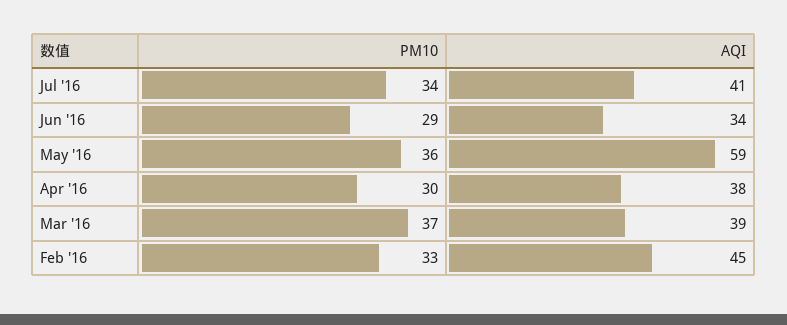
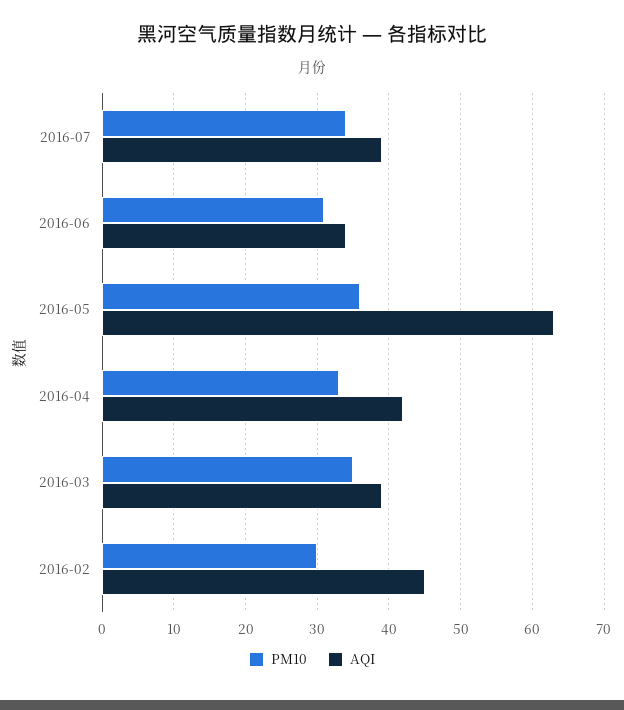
AQI, Jul '16: 41 -> 39
PM10, Jun '16: 29 -> 31
AQI, May '16: 59 -> 63
PM10, Apr '16: 30 -> 33
AQI, Apr '16: 38 -> 42
PM10, Mar '16: 37 -> 35
PM10, Feb '16: 33 -> 30

